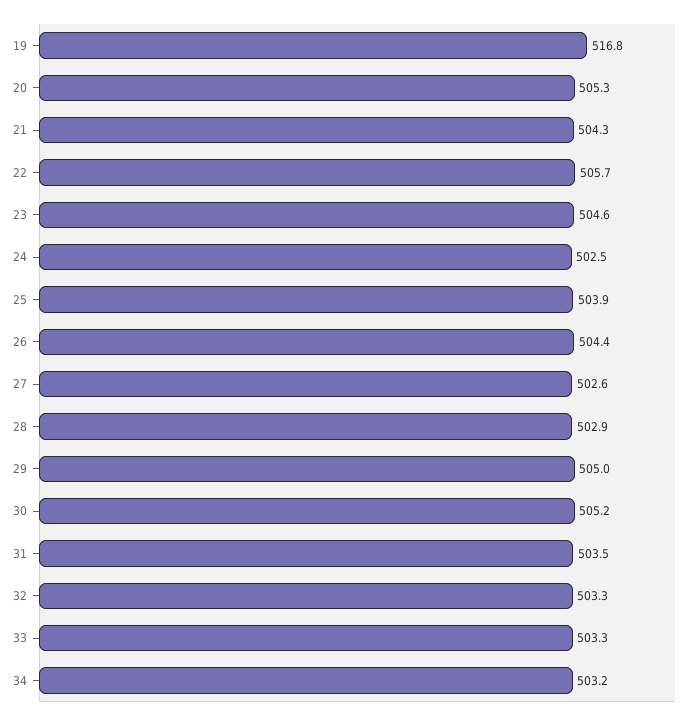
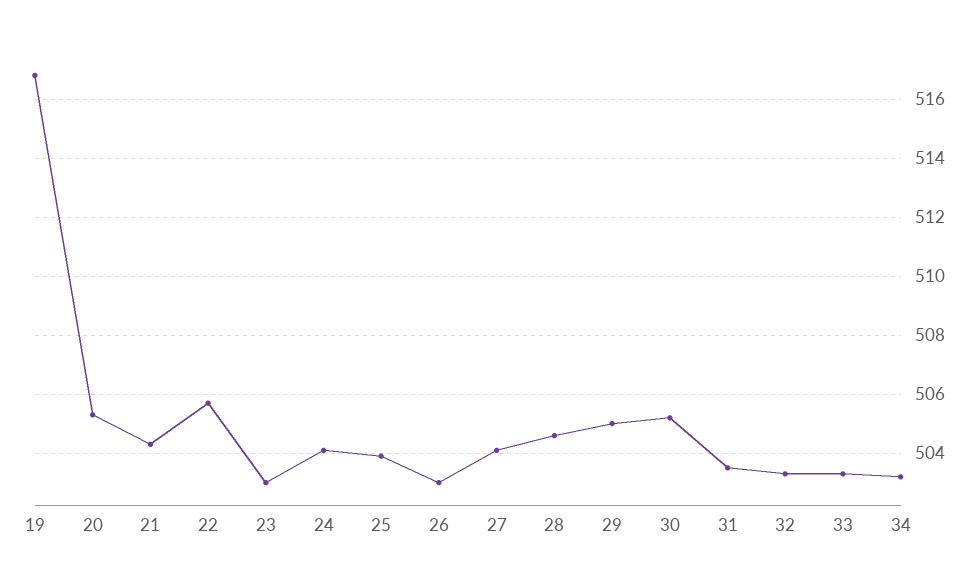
23: 504.6 -> 503
24: 502.5 -> 504
26: 504.4 -> 503
27: 502.6 -> 504
28: 502.9 -> 504.5

